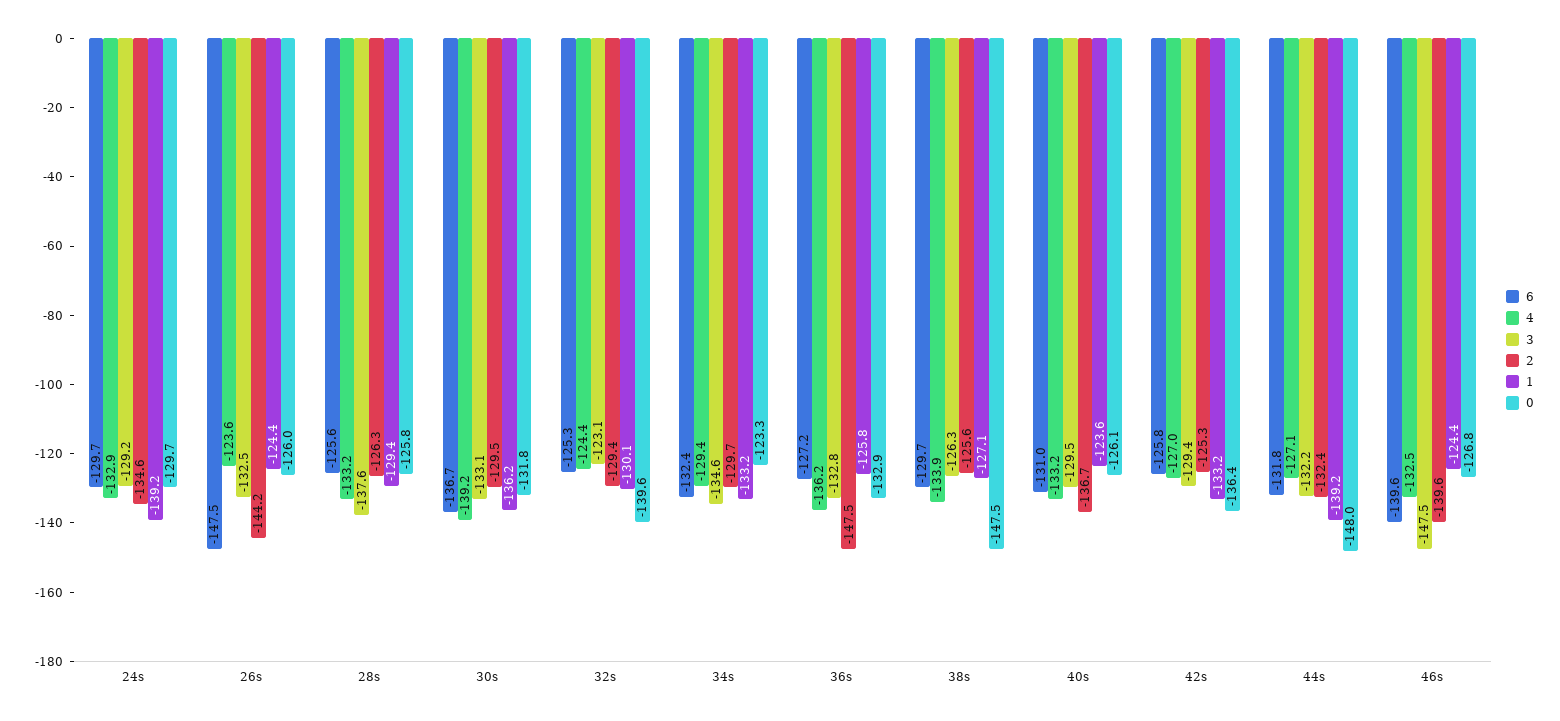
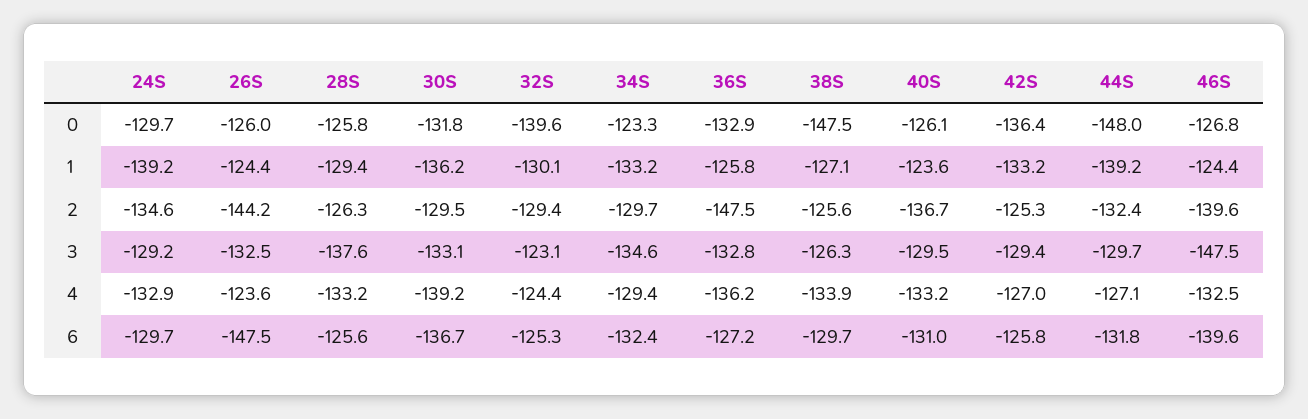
3, 44s: -132.2 -> -129.7

